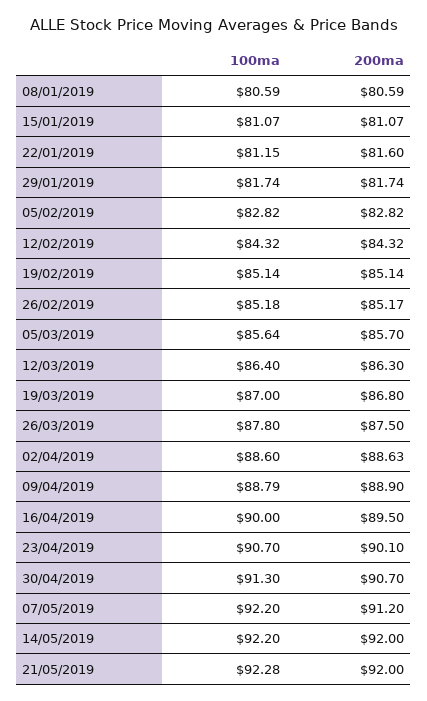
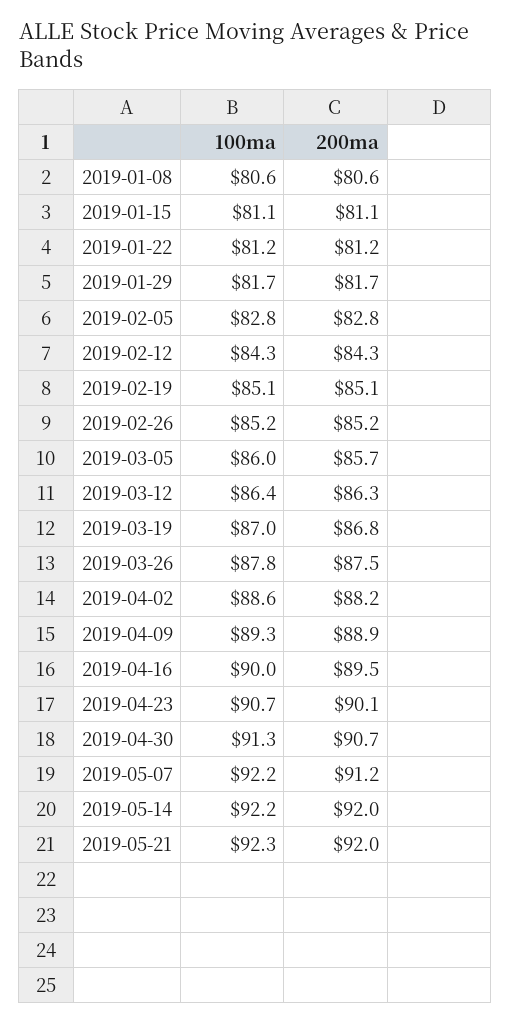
200ma, 22/01/2019: 81.6 -> 81.2
100ma, 05/03/2019: 85.64 -> 86
200ma, 02/04/2019: 88.63 -> 88.2
100ma, 09/04/2019: 88.79 -> 89.3

